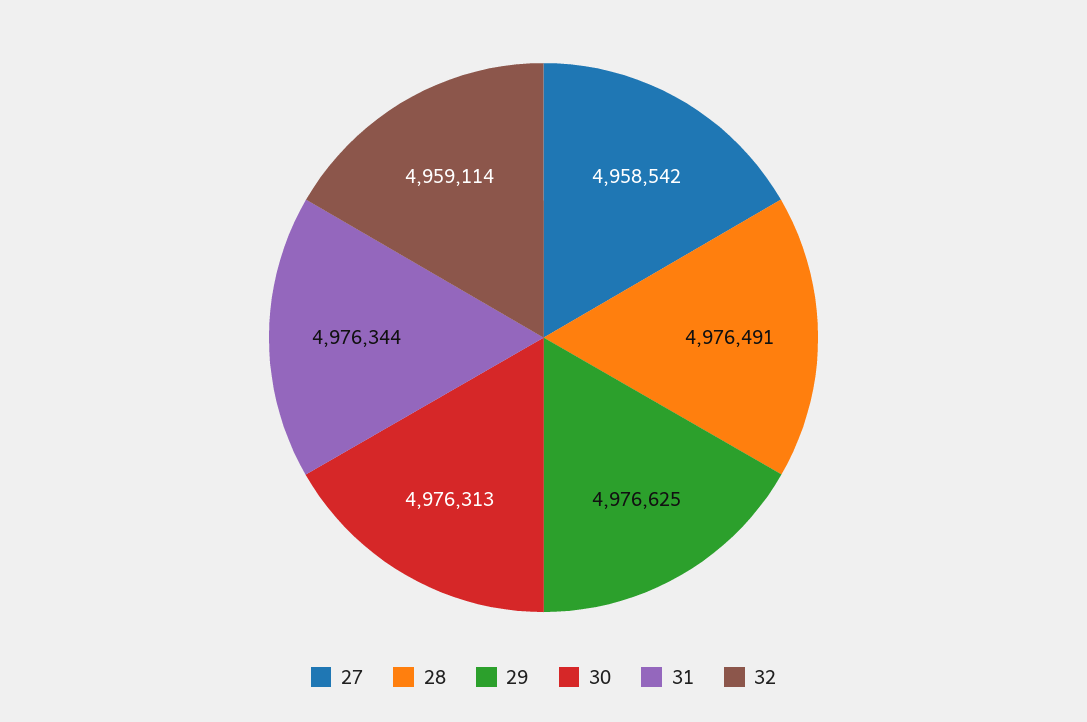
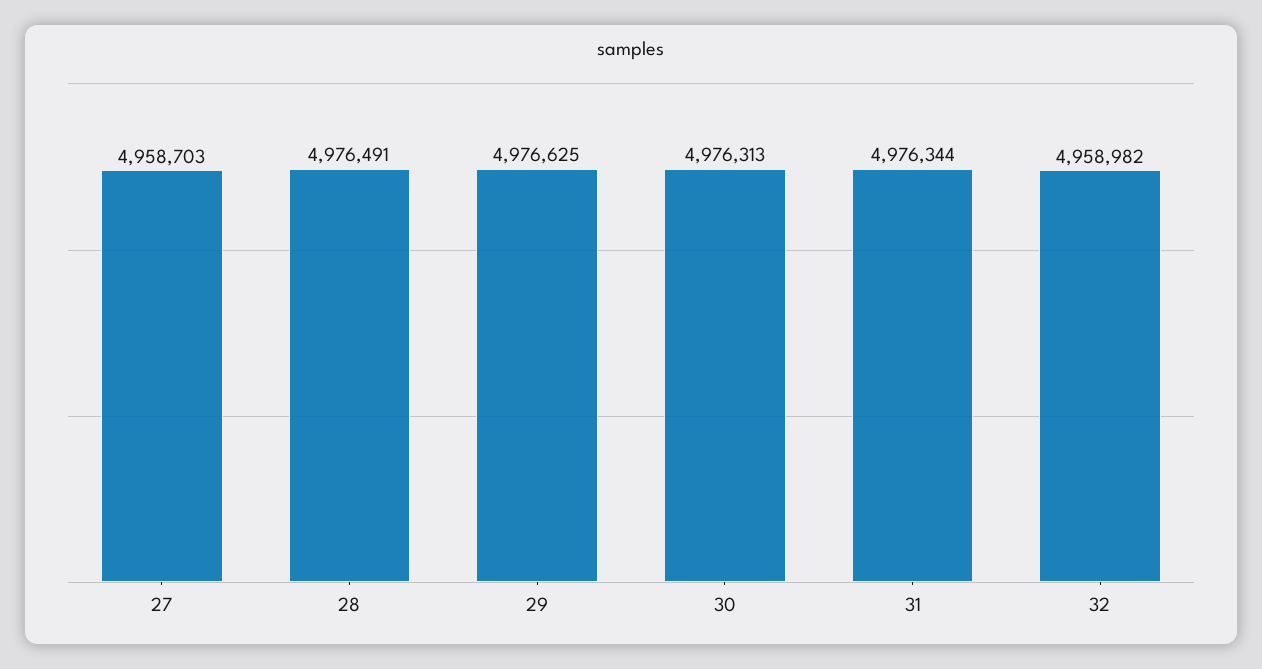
27: 4958542 -> 4958703
32: 4959114 -> 4958982

